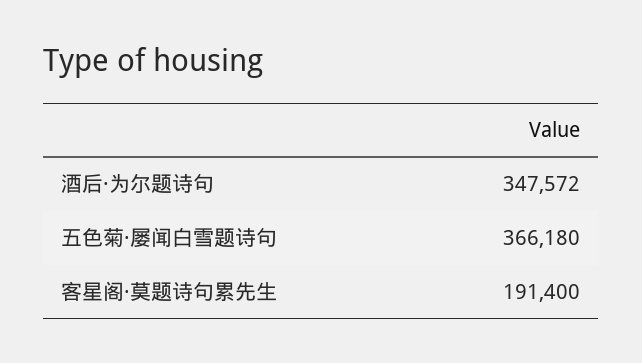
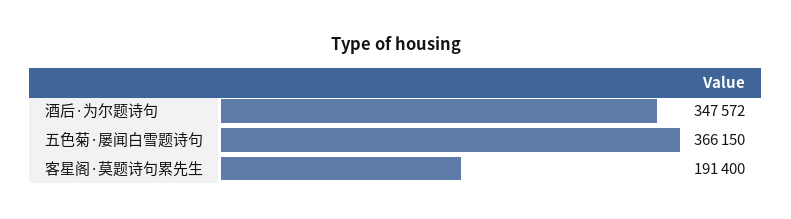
五色菊·屡闻白雪题诗句: 366180 -> 366150

